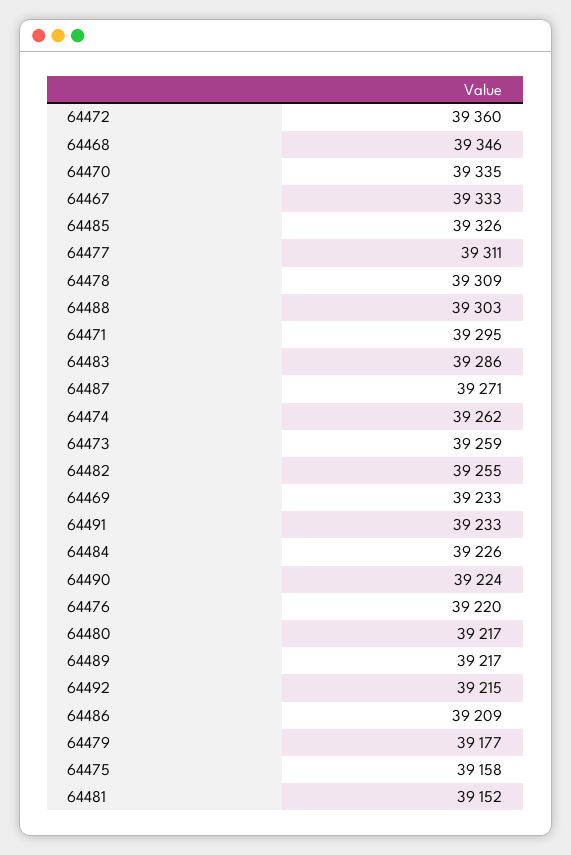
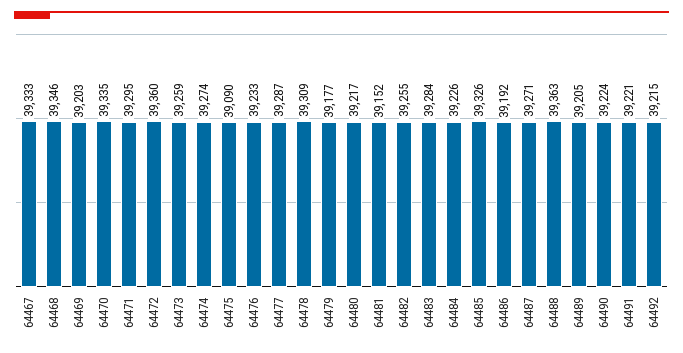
64477: 39311 -> 39287
64488: 39303 -> 39363
64483: 39286 -> 39284
64474: 39262 -> 39274
64469: 39233 -> 39203
64491: 39233 -> 39221
64476: 39220 -> 39233
64489: 39217 -> 39205
64486: 39209 -> 39192
64475: 39158 -> 39090

